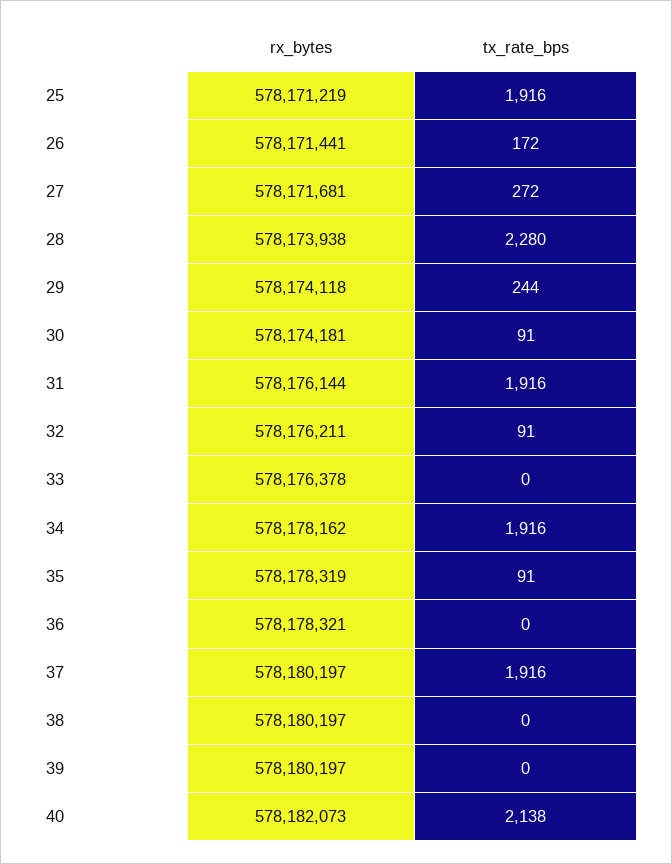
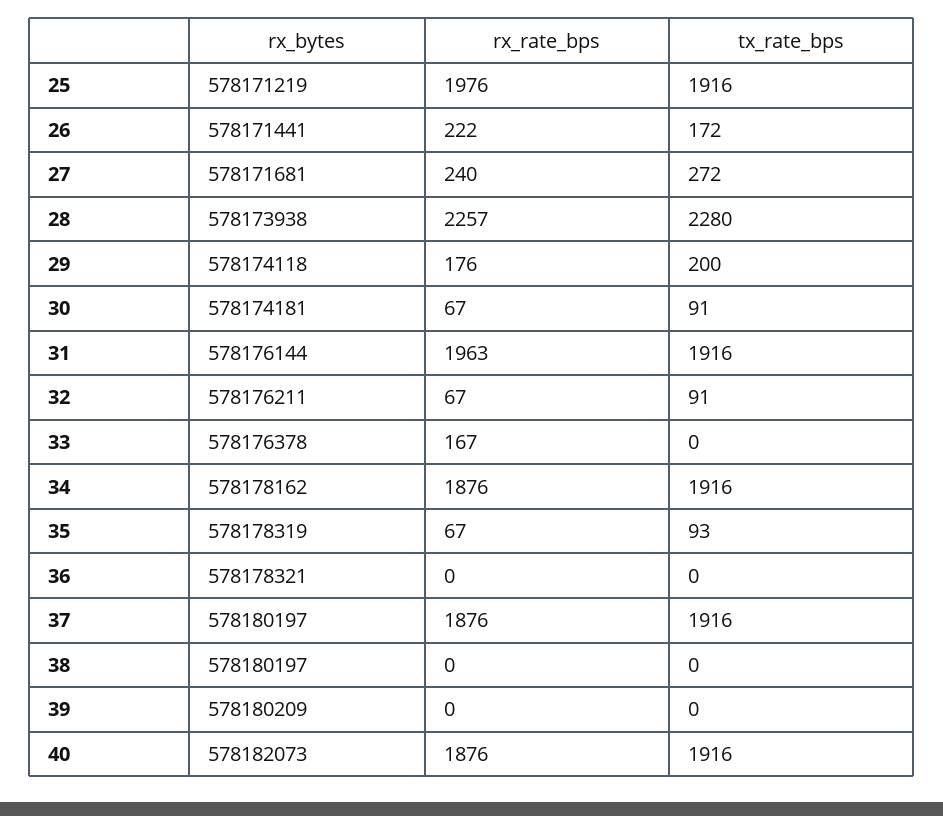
tx_rate_bps, 29: 244 -> 200
tx_rate_bps, 35: 91 -> 93
rx_bytes, 39: 578180197 -> 578180209
tx_rate_bps, 40: 2138 -> 1916
rx_rate_bps, 25: none -> 1976
rx_rate_bps, 26: none -> 222
rx_rate_bps, 27: none -> 240
rx_rate_bps, 28: none -> 2257
rx_rate_bps, 29: none -> 176
rx_rate_bps, 30: none -> 67
rx_rate_bps, 31: none -> 1963
rx_rate_bps, 32: none -> 67
rx_rate_bps, 33: none -> 167
rx_rate_bps, 34: none -> 1876
rx_rate_bps, 35: none -> 67
rx_rate_bps, 36: none -> 0
rx_rate_bps, 37: none -> 1876
rx_rate_bps, 38: none -> 0
rx_rate_bps, 39: none -> 0
rx_rate_bps, 40: none -> 1876

